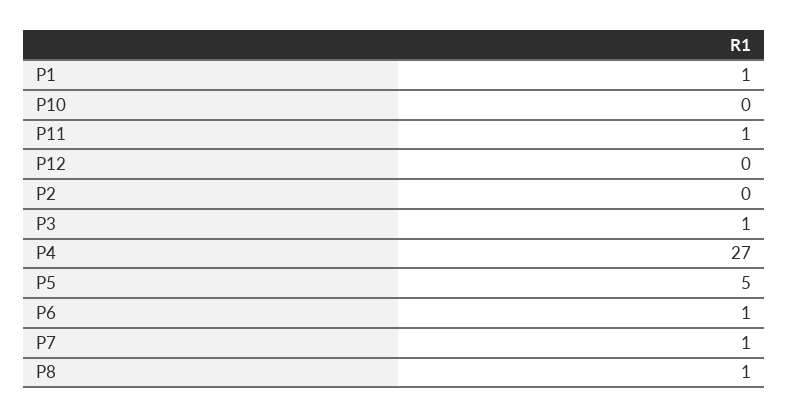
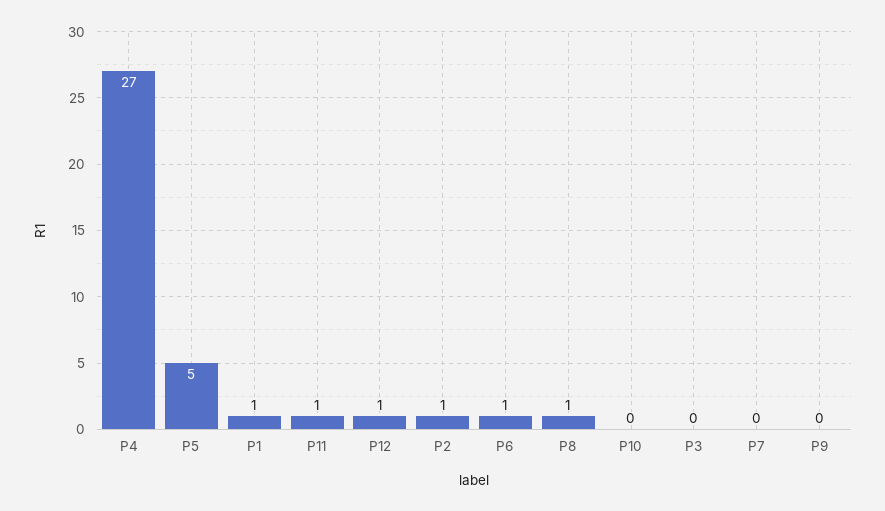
P12: 0 -> 1
P2: 0 -> 1
P3: 1 -> 0
P7: 1 -> 0
P9: none -> 0

